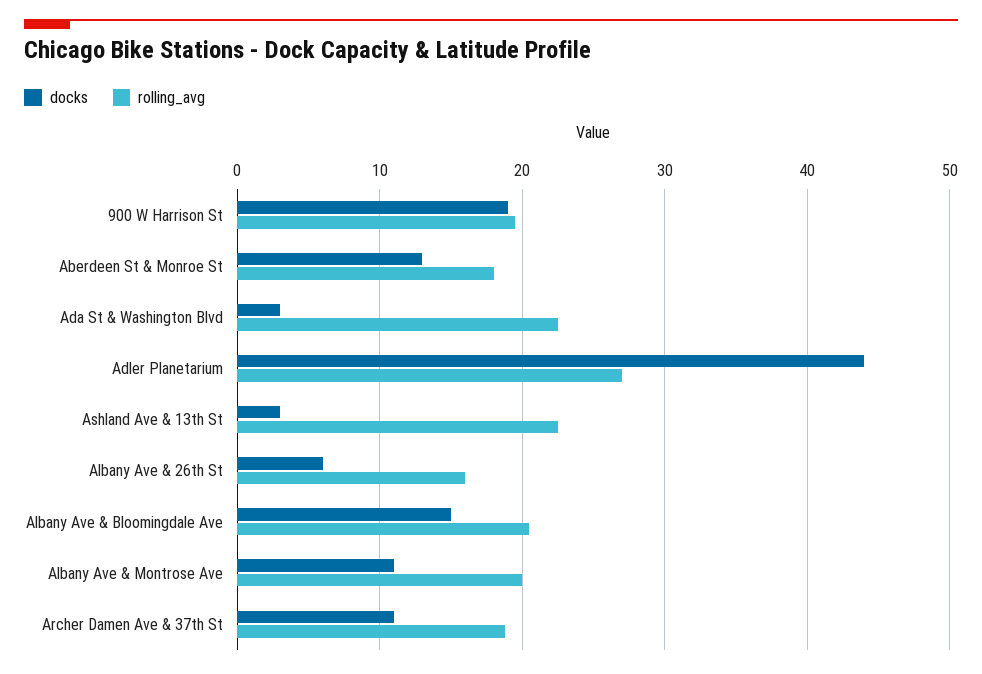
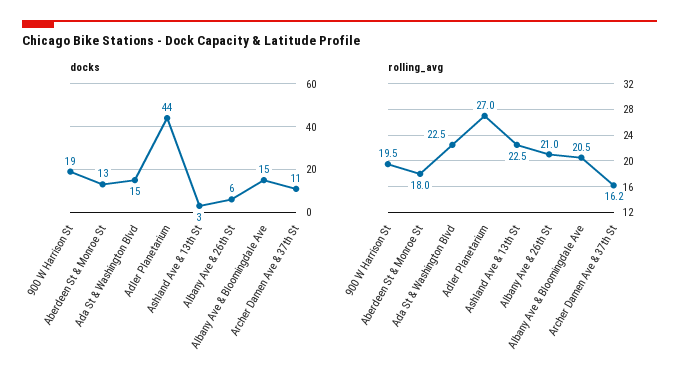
docks, Ada St & Washington Blvd: 3 -> 15
rolling_avg, Albany Ave & 26th St: 16 -> 21
docks, Albany Ave & Montrose Ave: 11 -> none
rolling_avg, Albany Ave & Montrose Ave: 20 -> none
rolling_avg, Archer Damen Ave & 37th St: 19 -> 16.2

